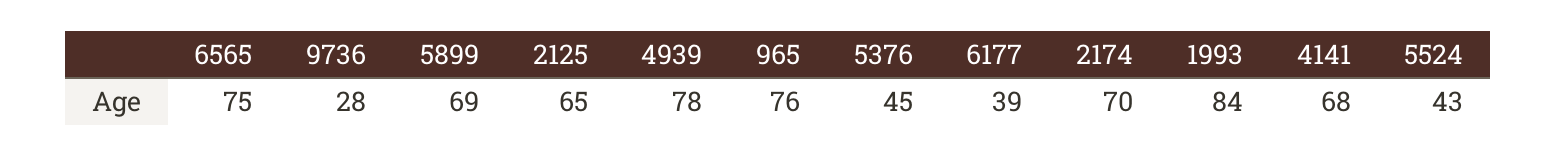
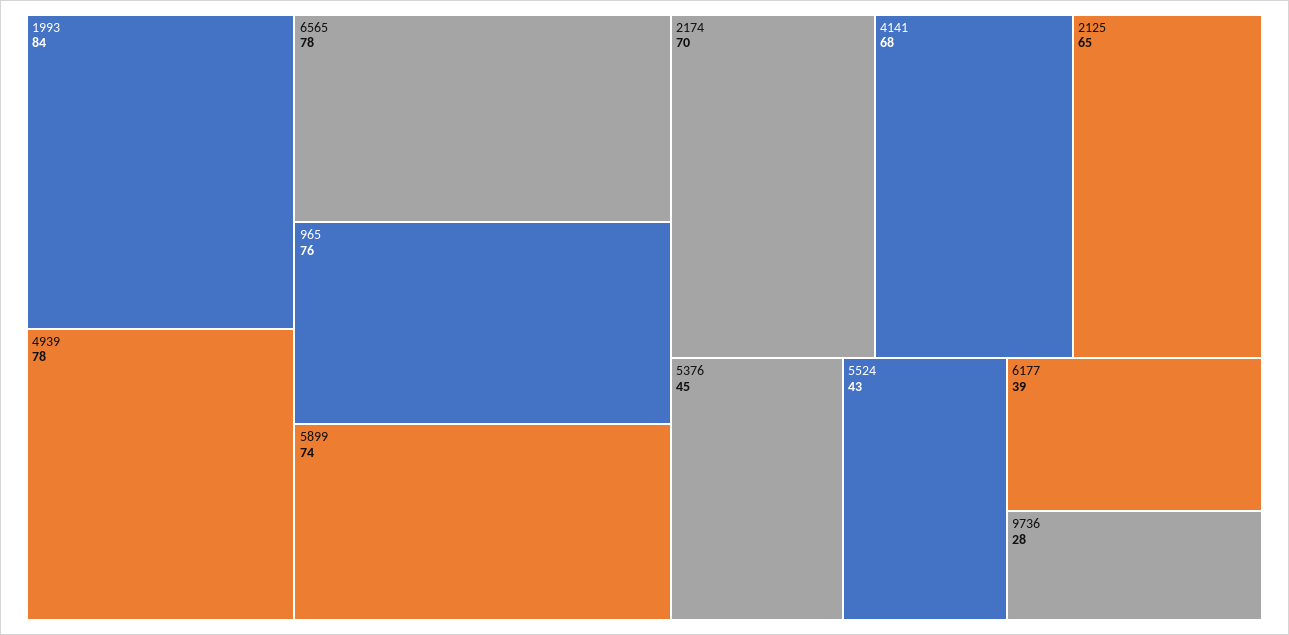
6565: 75 -> 78
5899: 69 -> 74

